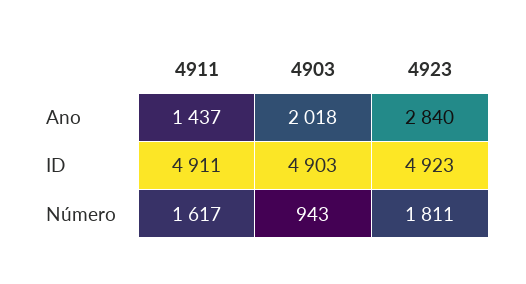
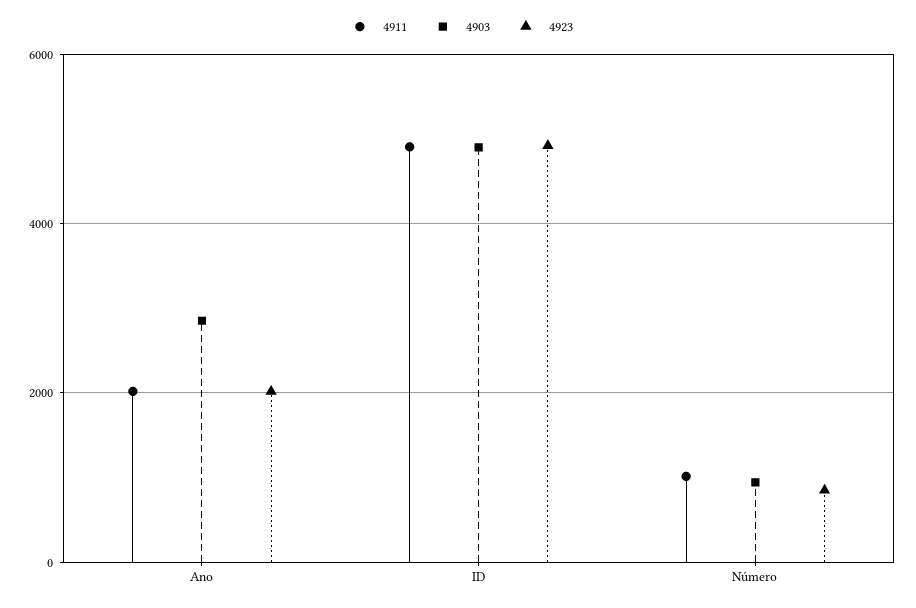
4911, Ano: 1437 -> 2000
4903, Ano: 2018 -> 2800
4923, Ano: 2840 -> 2000
4911, Número: 1617 -> 1000
4923, Número: 1811 -> 800

